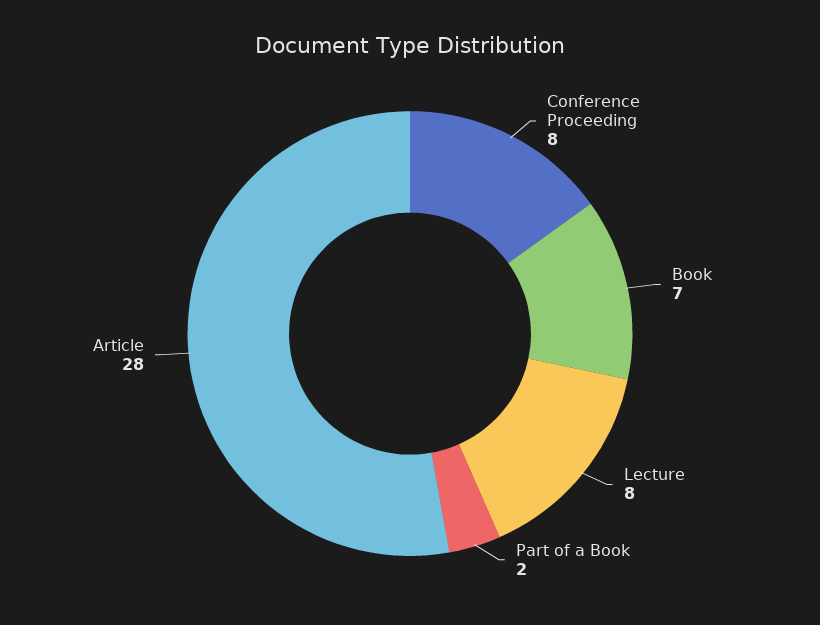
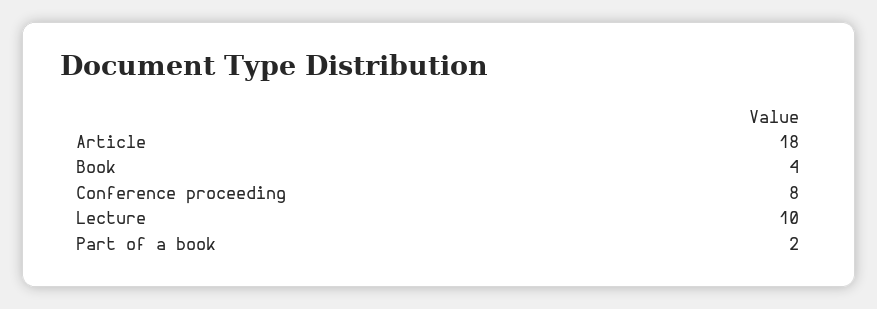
Book: 7 -> 4
Lecture: 8 -> 10
Article: 28 -> 18

